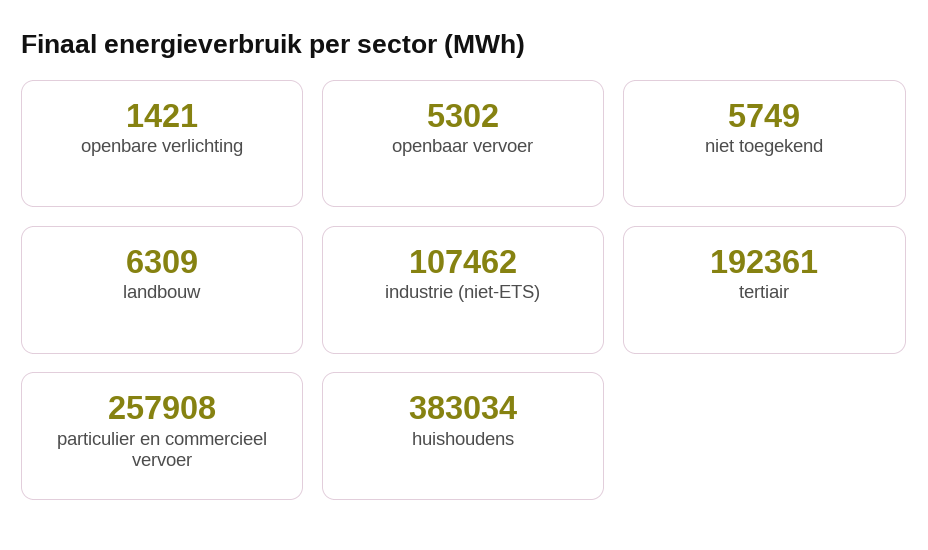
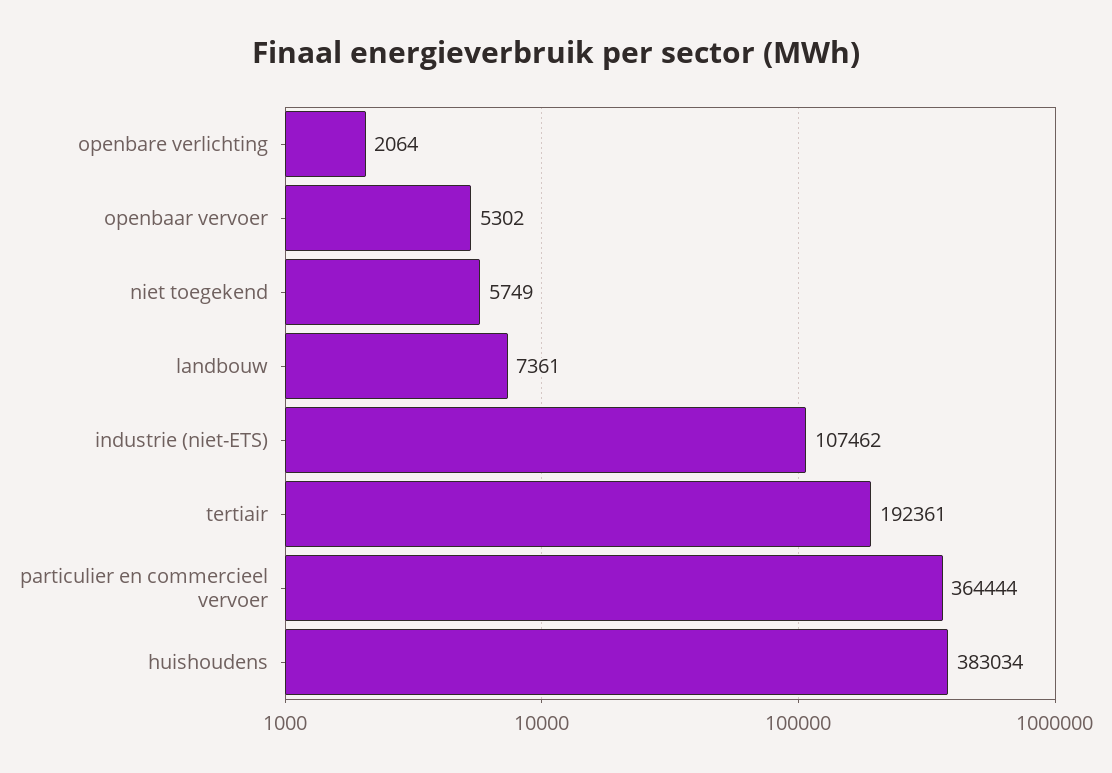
openbare verlichting: 1421 -> 2064
landbouw: 6309 -> 7361
particulier en commercieel vervoer: 257908 -> 364444

